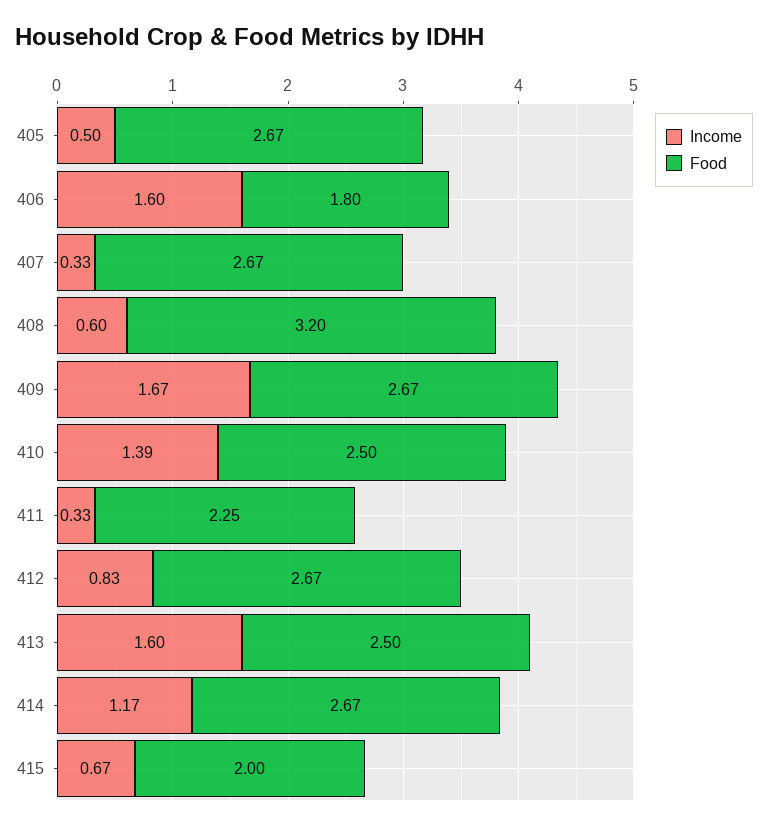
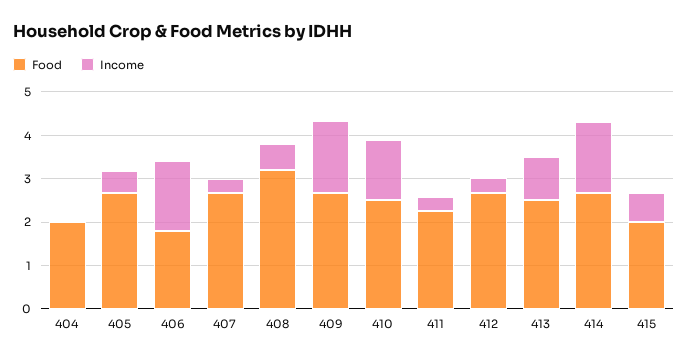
Income, 412: 0.83 -> 0.4
Income, 413: 1.6 -> 1
Income, 414: 1.17 -> 1.6
Food, 404: none -> 2
Income, 404: none -> 0

